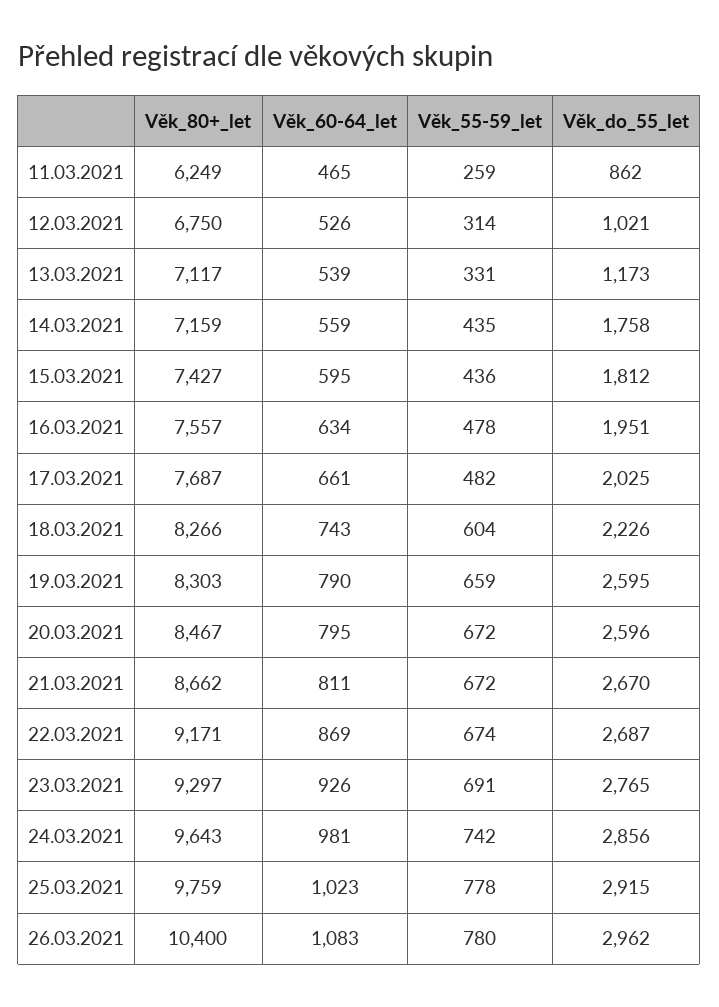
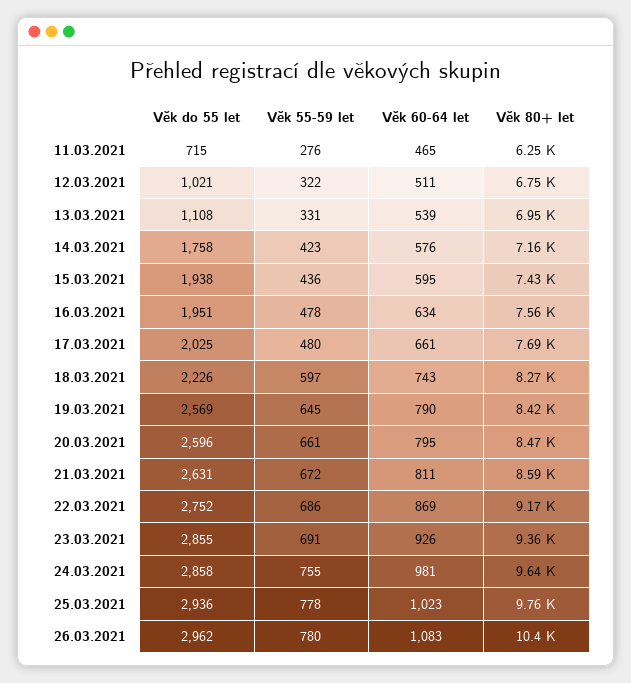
Věk_55-59_let, 11.03.2021: 259 -> 276
Věk_do_55_let, 11.03.2021: 862 -> 715
Věk_60-64_let, 12.03.2021: 526 -> 511
Věk_55-59_let, 12.03.2021: 314 -> 322
Věk_80+_let, 13.03.2021: 7117 -> 6950
Věk_do_55_let, 13.03.2021: 1173 -> 1108
Věk_60-64_let, 14.03.2021: 559 -> 576
Věk_55-59_let, 14.03.2021: 435 -> 423
Věk_do_55_let, 15.03.2021: 1812 -> 1938
Věk_55-59_let, 17.03.2021: 482 -> 480
Věk_55-59_let, 18.03.2021: 604 -> 597
Věk_80+_let, 19.03.2021: 8303 -> 8420
Věk_55-59_let, 19.03.2021: 659 -> 645
Věk_do_55_let, 19.03.2021: 2595 -> 2569
Věk_55-59_let, 20.03.2021: 672 -> 661
Věk_80+_let, 21.03.2021: 8662 -> 8590
Věk_do_55_let, 21.03.2021: 2670 -> 2631
Věk_55-59_let, 22.03.2021: 674 -> 686
Věk_do_55_let, 22.03.2021: 2687 -> 2752
Věk_80+_let, 23.03.2021: 9297 -> 9360
Věk_do_55_let, 23.03.2021: 2765 -> 2855
Věk_55-59_let, 24.03.2021: 742 -> 755
Věk_do_55_let, 24.03.2021: 2856 -> 2858
Věk_do_55_let, 25.03.2021: 2915 -> 2936

